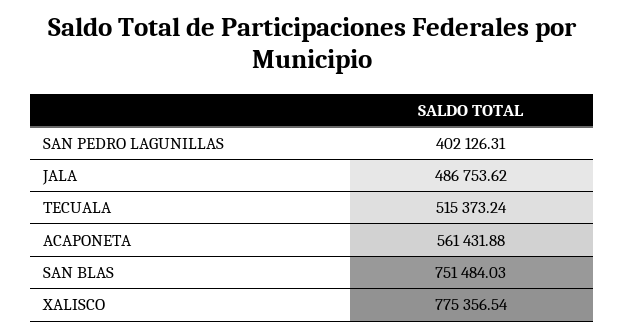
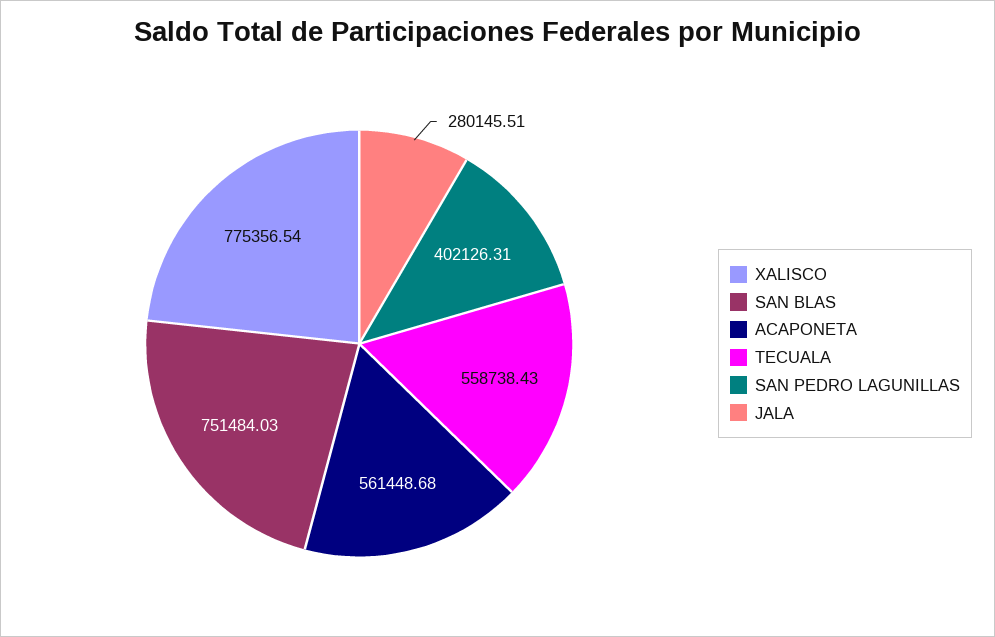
JALA: 486753.62 -> 280145.51
TECUALA: 515373.24 -> 558738.43
ACAPONETA: 561431.88 -> 561448.68

